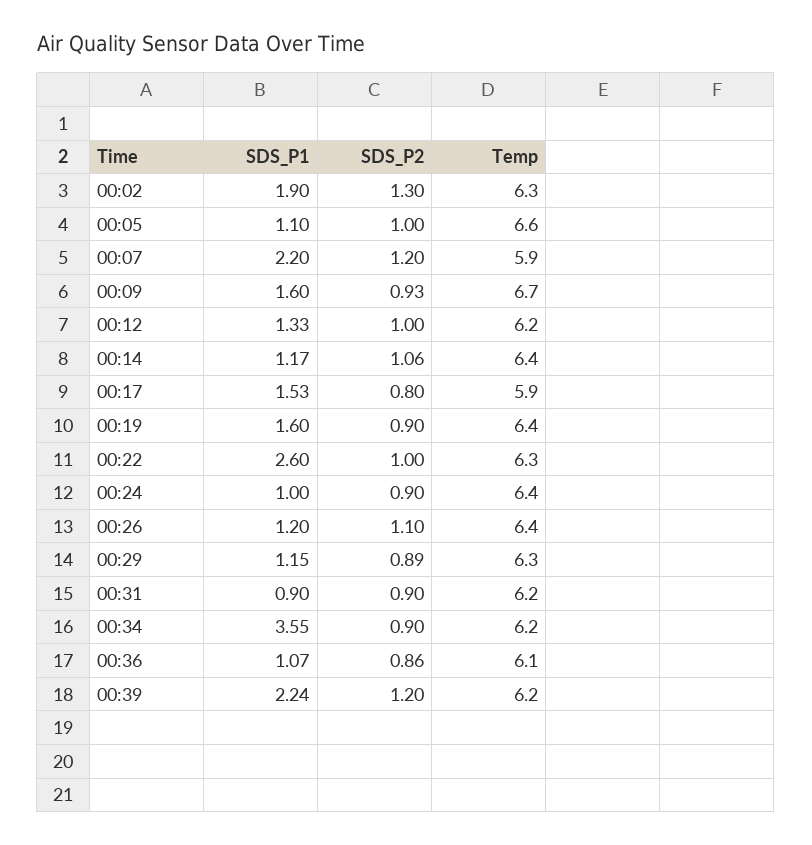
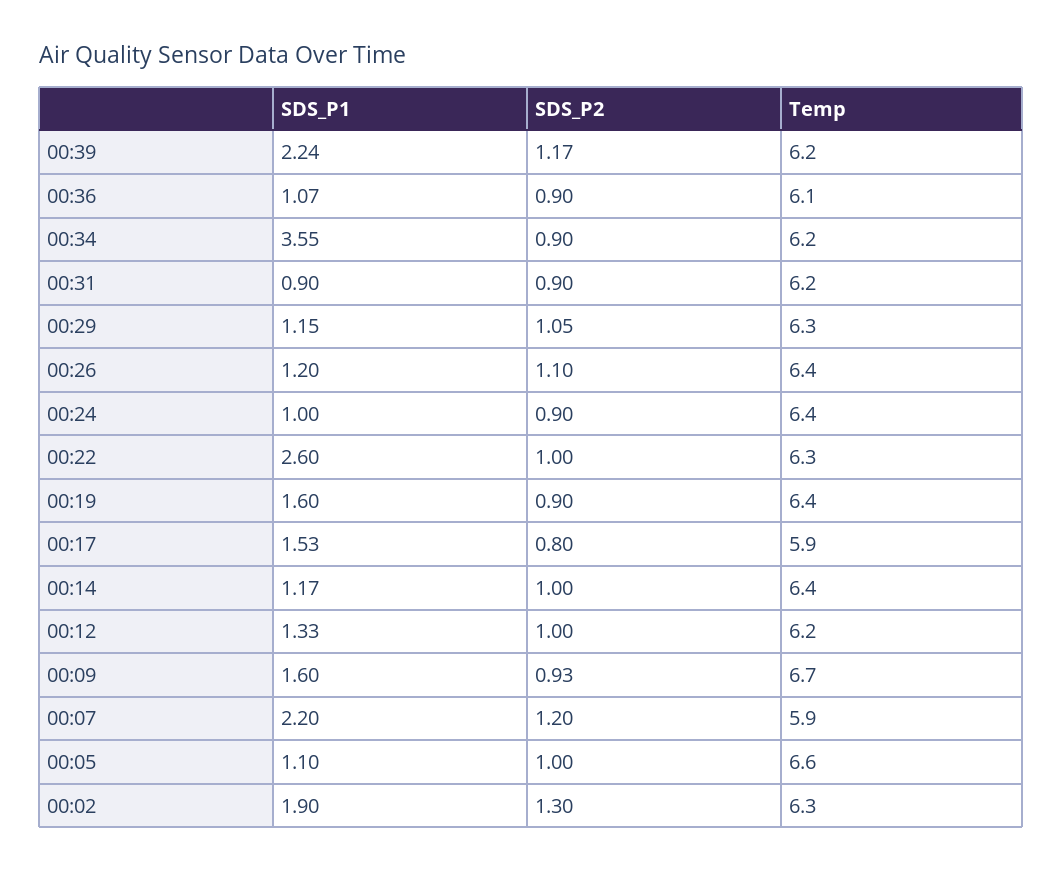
SDS_P2, 00:14: 1.06 -> 1
SDS_P2, 00:29: 0.89 -> 1.05
SDS_P2, 00:36: 0.86 -> 0.9
SDS_P2, 00:39: 1.2 -> 1.17

